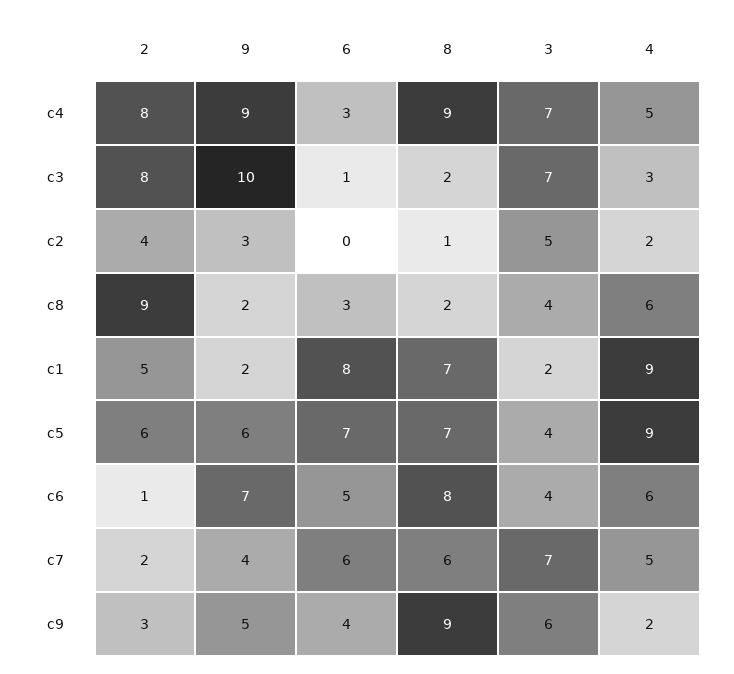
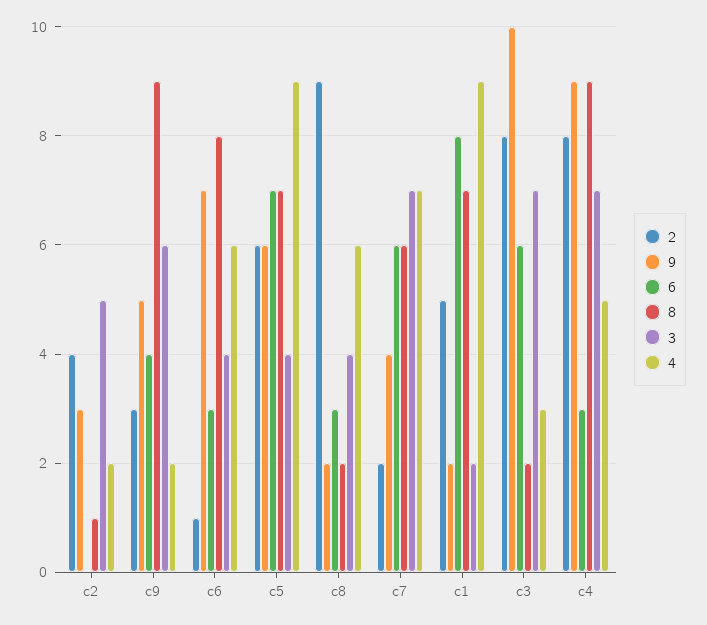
6, c3: 1 -> 6
6, c6: 5 -> 3
4, c7: 5 -> 7

